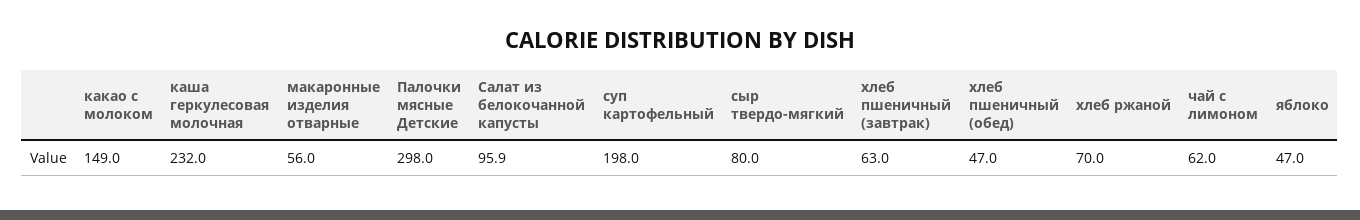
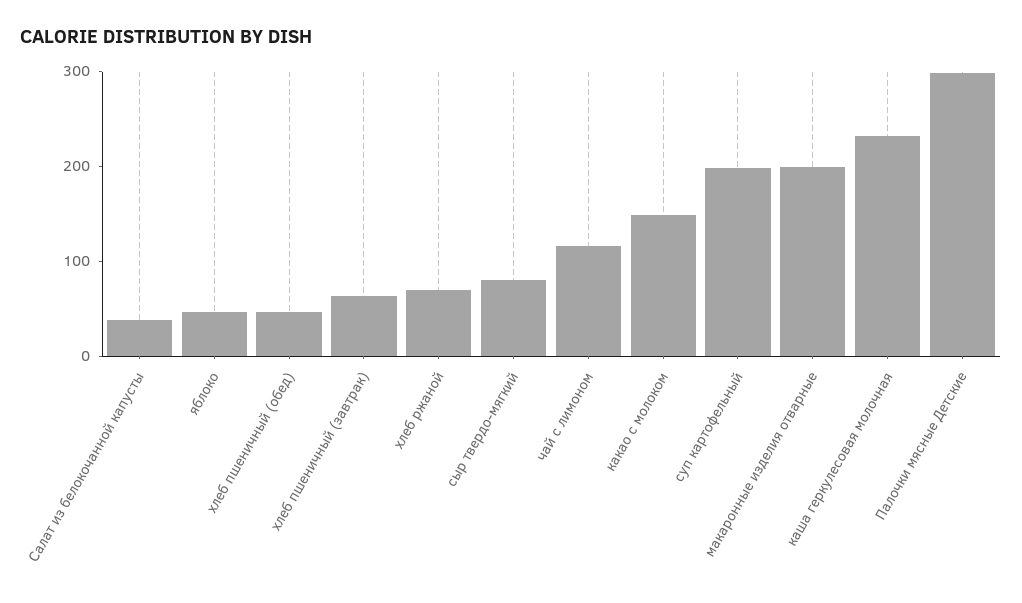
макаронные изделия отварные: 56 -> 200
Салат из белокочанной капусты: 95.9 -> 40
чай с лимоном: 62 -> 120

